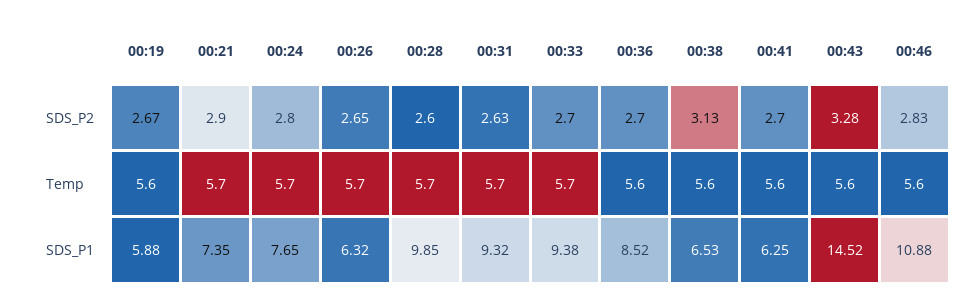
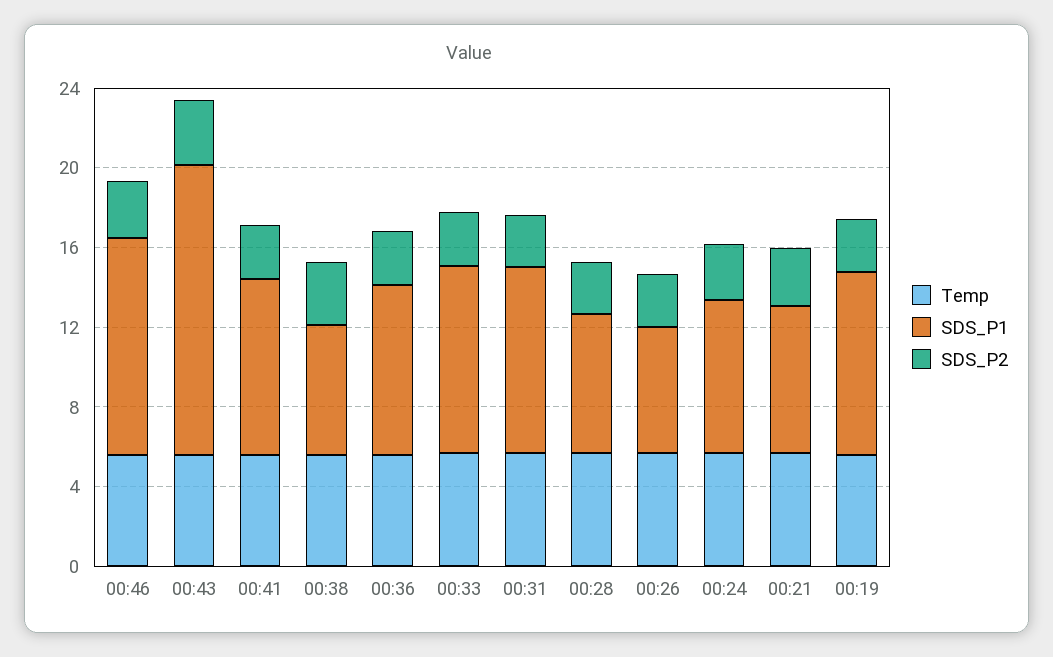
SDS_P1, 00:19: 5.88 -> 9
SDS_P1, 00:28: 9.85 -> 7
SDS_P1, 00:41: 6.25 -> 9

